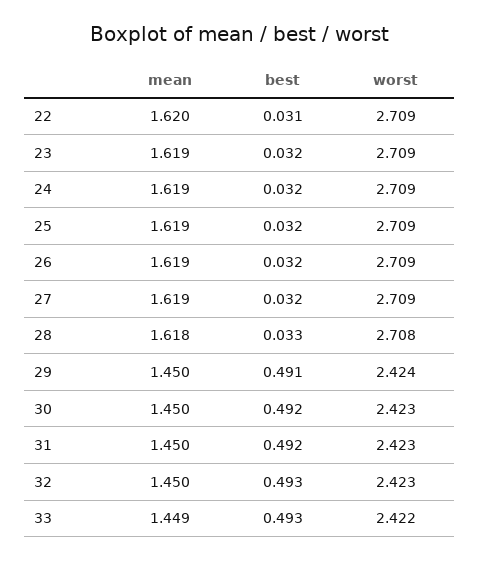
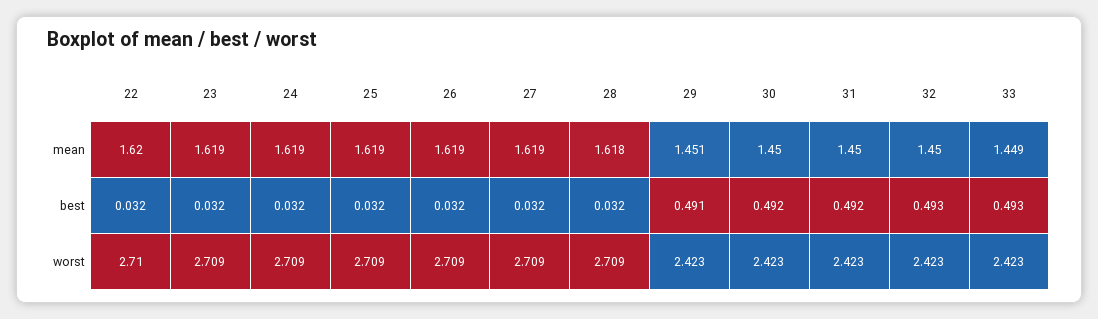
best, 22: 0.031 -> 0.032
worst, 22: 2.709 -> 2.71
best, 28: 0.033 -> 0.032
worst, 28: 2.708 -> 2.709
mean, 29: 1.45 -> 1.451
worst, 29: 2.424 -> 2.423
worst, 33: 2.422 -> 2.423

